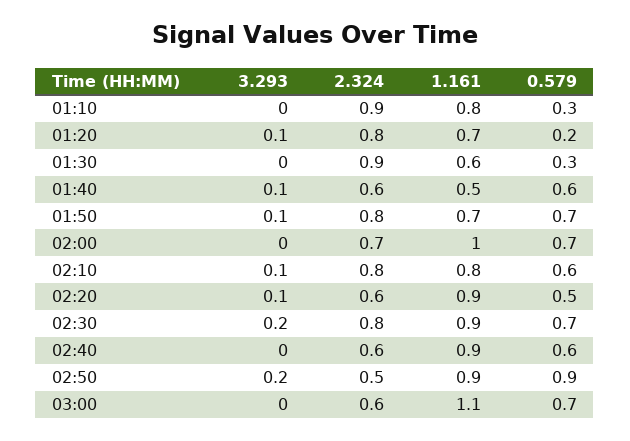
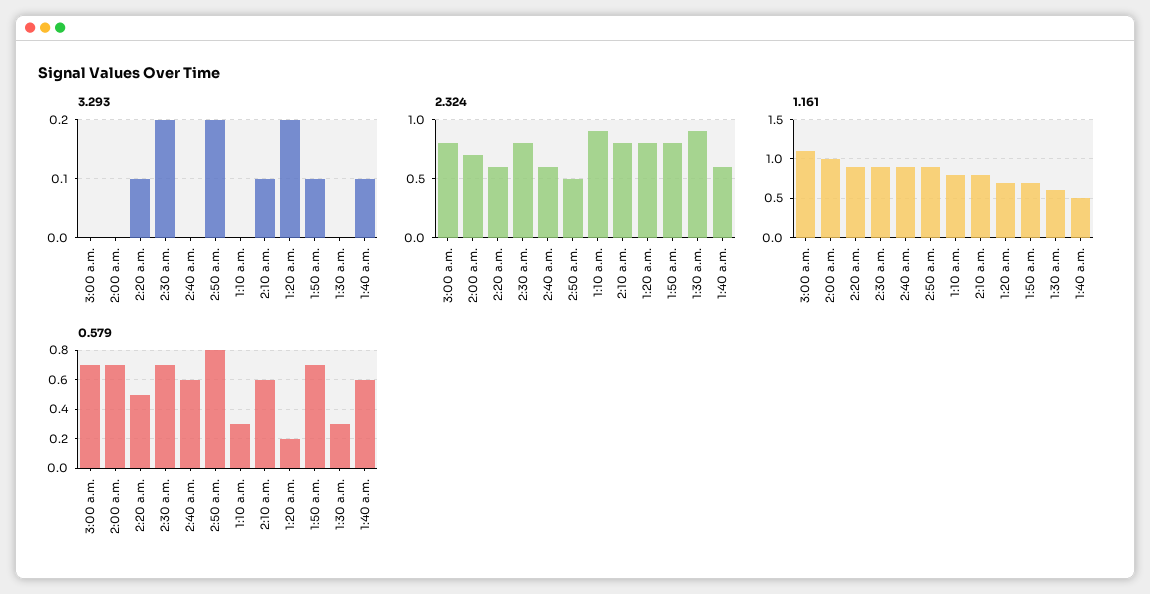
3.293, 01:20: 0.1 -> 0.2
0.579, 02:50: 0.9 -> 0.8
2.324, 03:00: 0.6 -> 0.8

